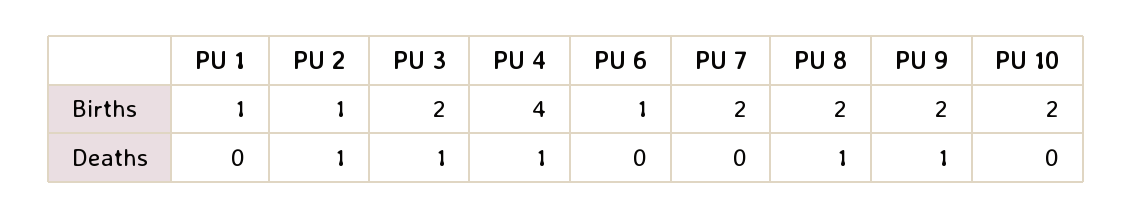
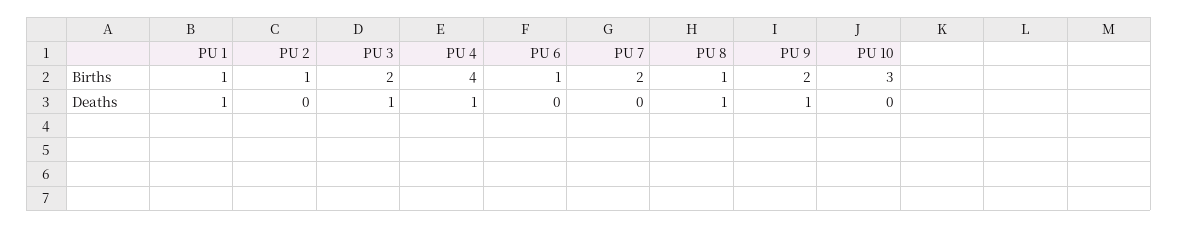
PU 8, Births: 2 -> 1
PU 10, Births: 2 -> 3
PU 1, Deaths: 0 -> 1
PU 2, Deaths: 1 -> 0

